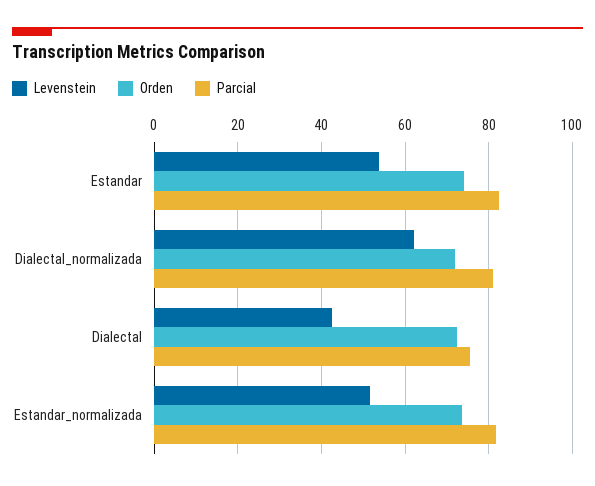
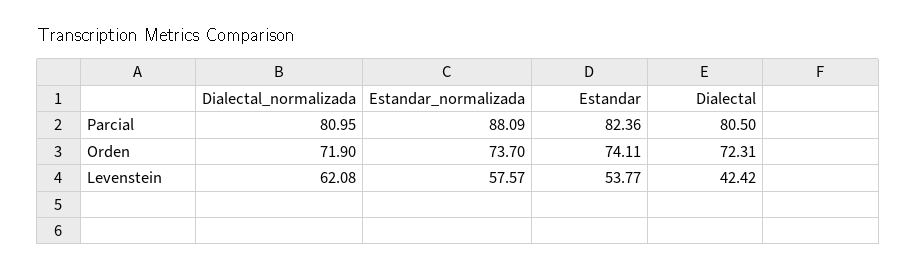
Parcial, Dialectal: 76 -> 80.5
Levenstein, Estandar_normalizada: 52 -> 57.57
Parcial, Estandar_normalizada: 82 -> 88.09

